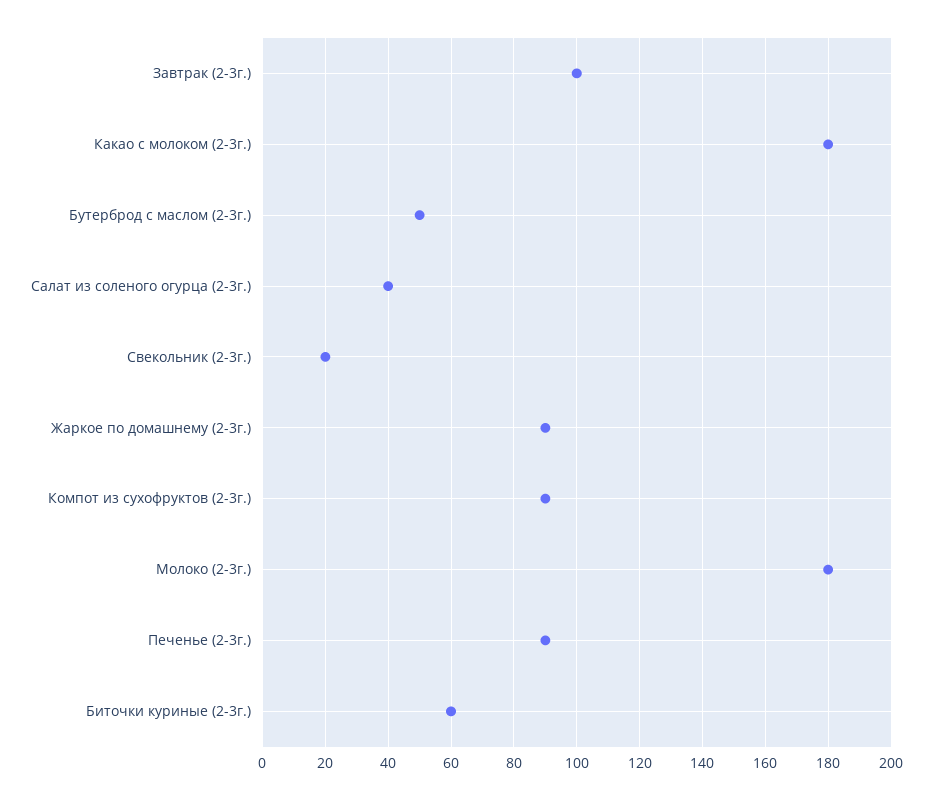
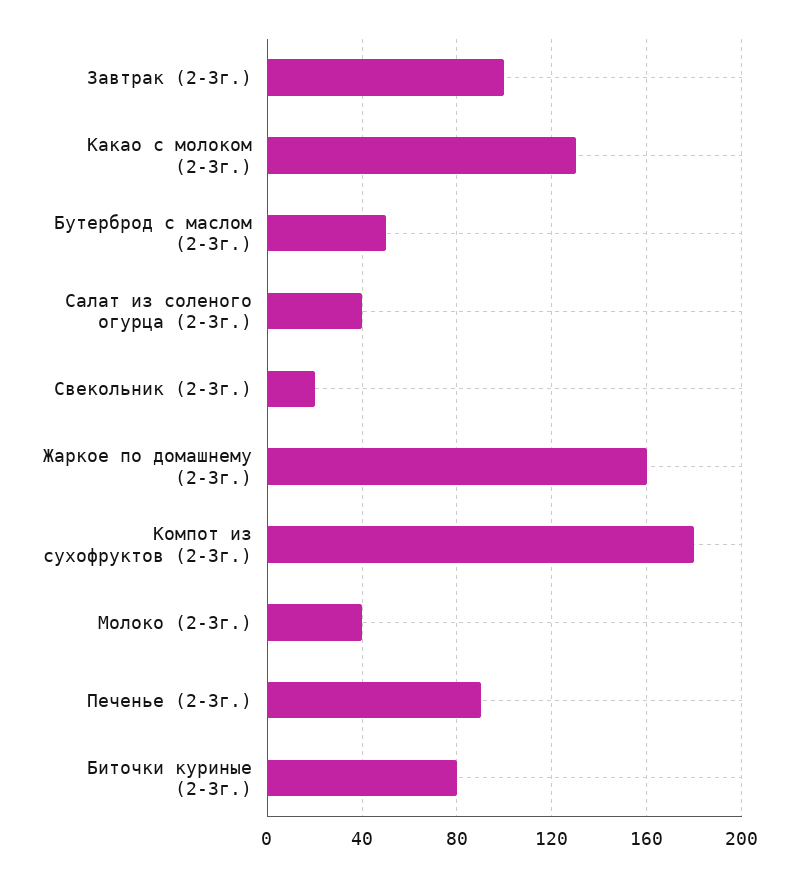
Какао с молоком (2-3г.): 180 -> 130
Жаркое по домашнему (2-3г.): 90 -> 160
Компот из сухофруктов (2-3г.): 90 -> 180
Молоко (2-3г.): 180 -> 40
Биточки куриные (2-3г.): 60 -> 80

